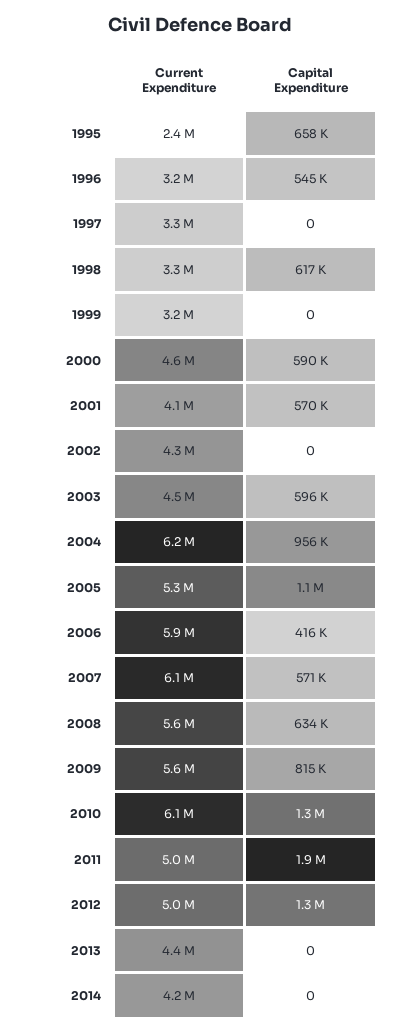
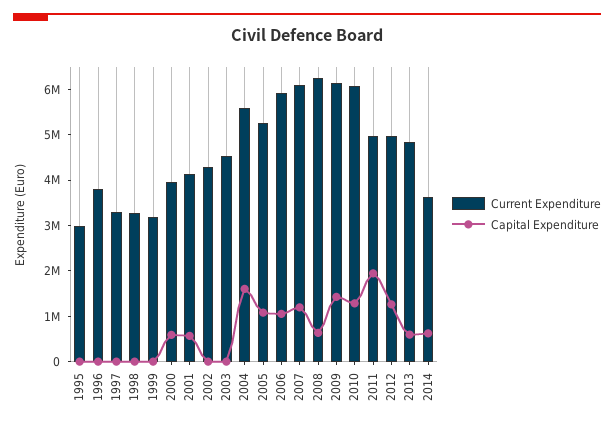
Current Expenditure, 1995: 2400000 -> 3000000
Capital Expenditure, 1995: 658000 -> 0
Current Expenditure, 1996: 3200000 -> 3800000
Capital Expenditure, 1996: 545000 -> 0
Capital Expenditure, 1998: 617000 -> 0
Current Expenditure, 2000: 4600000 -> 4000000
Capital Expenditure, 2003: 596000 -> 0
Current Expenditure, 2004: 6200000 -> 5600000
Capital Expenditure, 2004: 956000 -> 1600000
Capital Expenditure, 2006: 416000 -> 1000000
Capital Expenditure, 2007: 571000 -> 1200000
Current Expenditure, 2008: 5600000 -> 6200000
Current Expenditure, 2009: 5600000 -> 6200000
Capital Expenditure, 2009: 815000 -> 1400000
Current Expenditure, 2013: 4400000 -> 4800000
Capital Expenditure, 2013: 0 -> 600000
Current Expenditure, 2014: 4200000 -> 3600000
Capital Expenditure, 2014: 0 -> 600000

